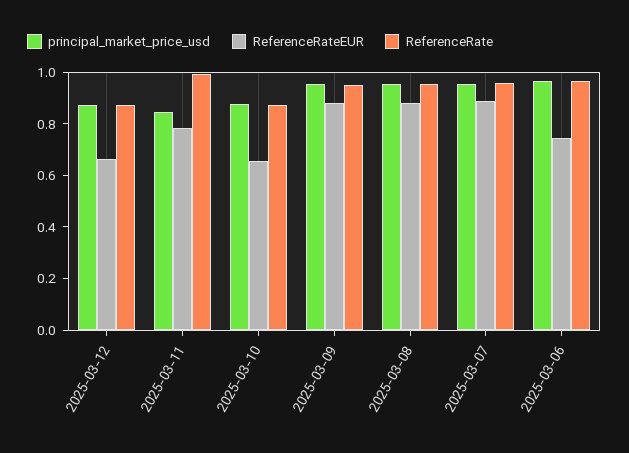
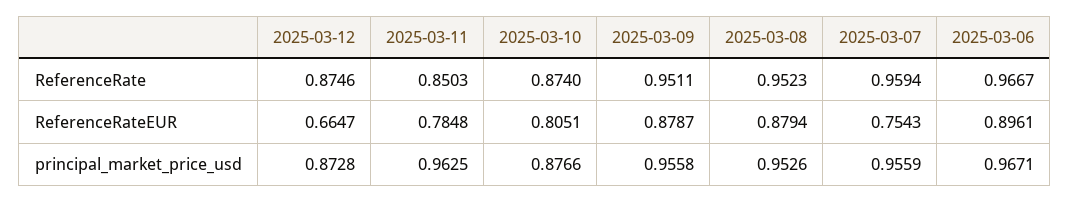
principal_market_price_usd, 2025-03-11: 0.85 -> 0.9625
ReferenceRate, 2025-03-11: 1 -> 0.8503
ReferenceRateEUR, 2025-03-10: 0.65 -> 0.8051
ReferenceRateEUR, 2025-03-07: 0.9 -> 0.7543
ReferenceRateEUR, 2025-03-06: 0.75 -> 0.8961

